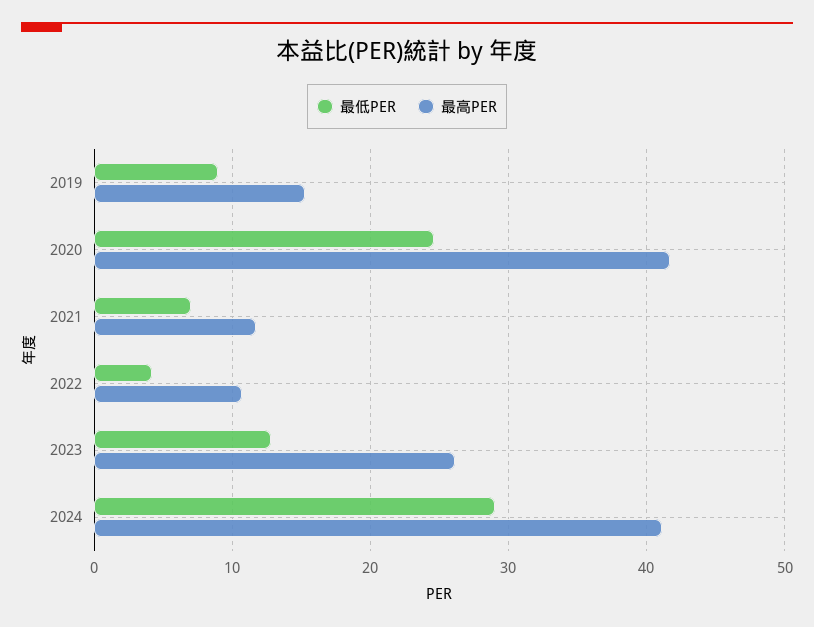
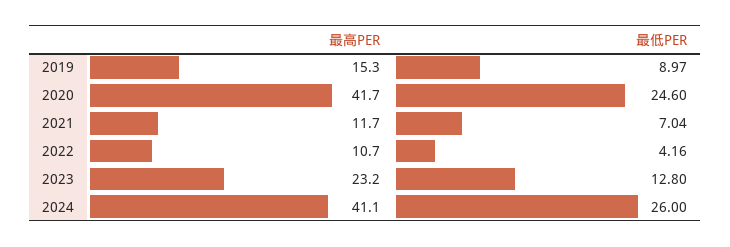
最高PER, 2023: 26 -> 23.2
最低PER, 2024: 29 -> 26

